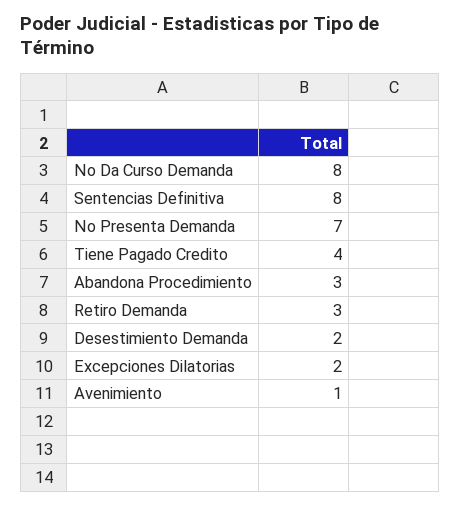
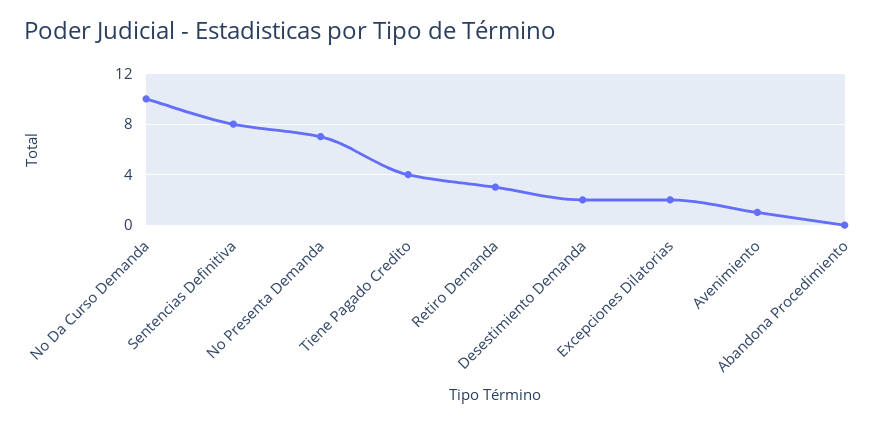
No Da Curso Demanda: 8 -> 10
Abandona Procedimiento: 3 -> 0

